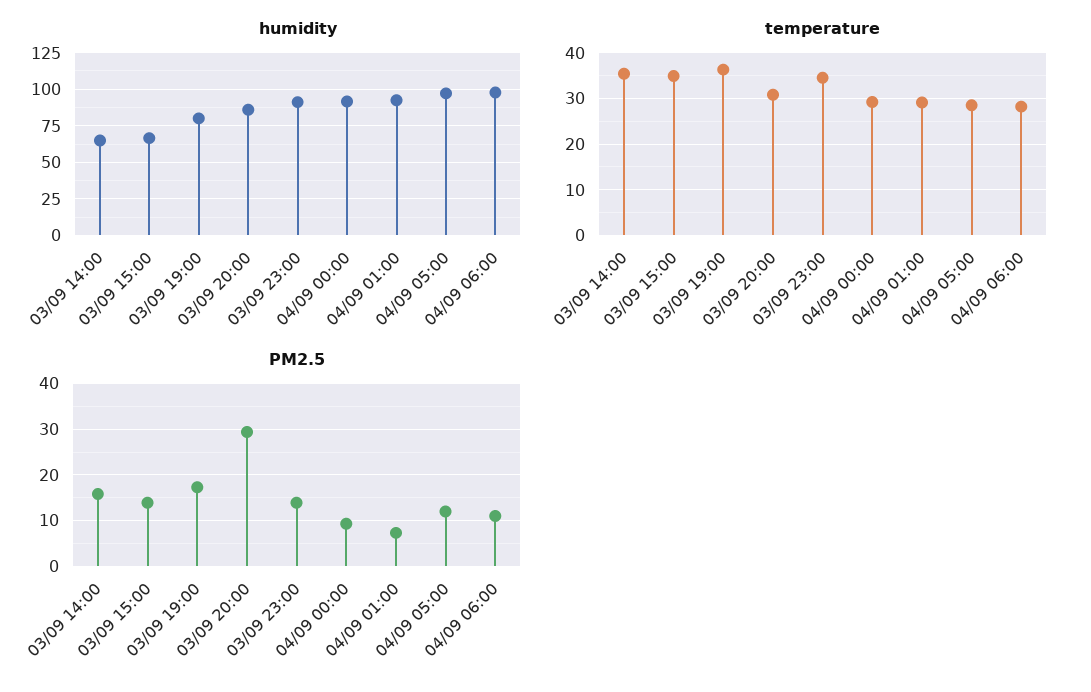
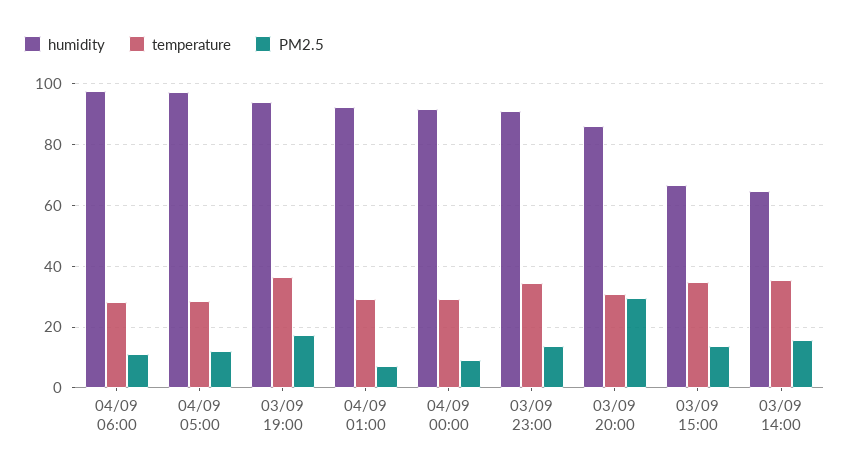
humidity, 03/09 19:00: 80 -> 94

